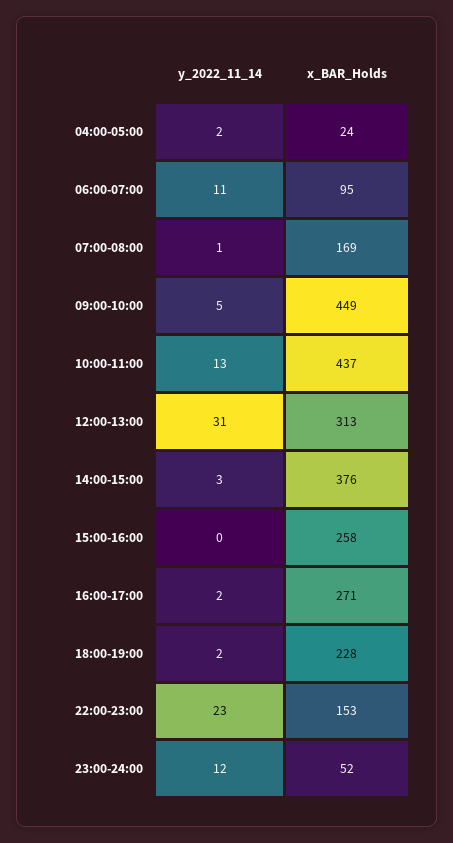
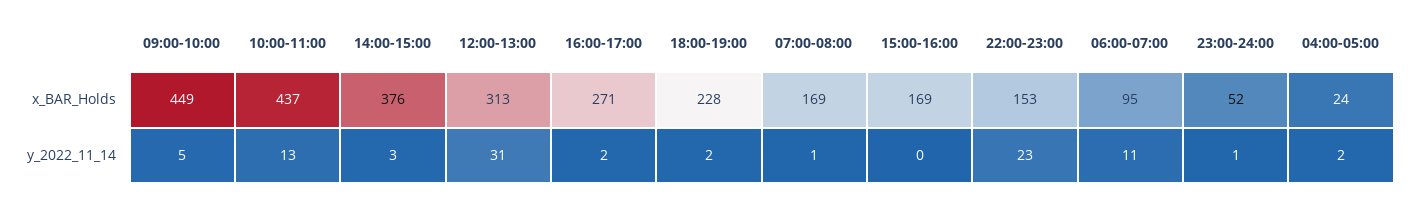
x_BAR_Holds, 15:00-16:00: 258 -> 169
y_2022_11_14, 23:00-24:00: 12 -> 1

